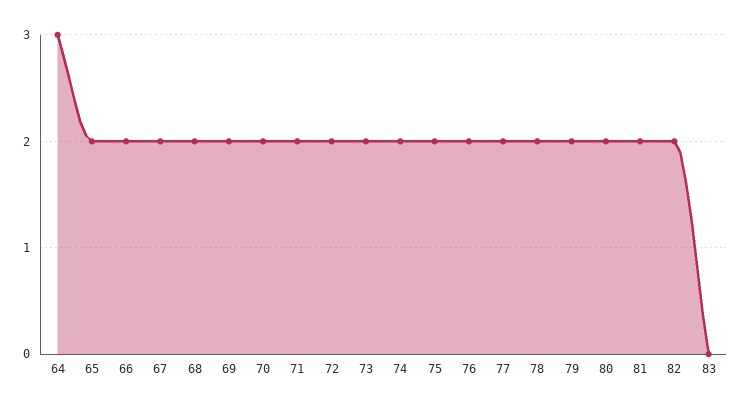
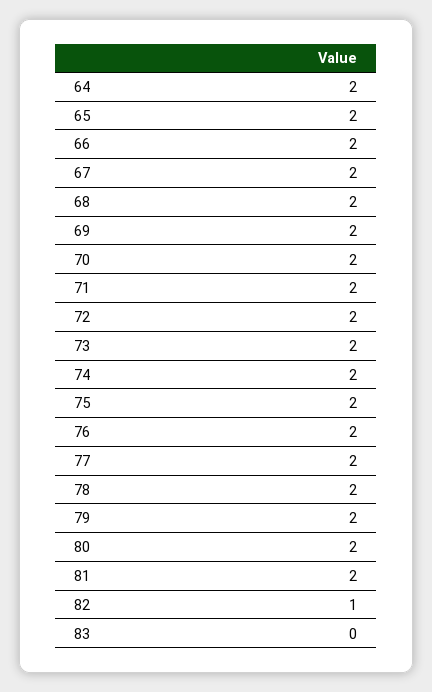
64: 3 -> 2
82: 2 -> 1

